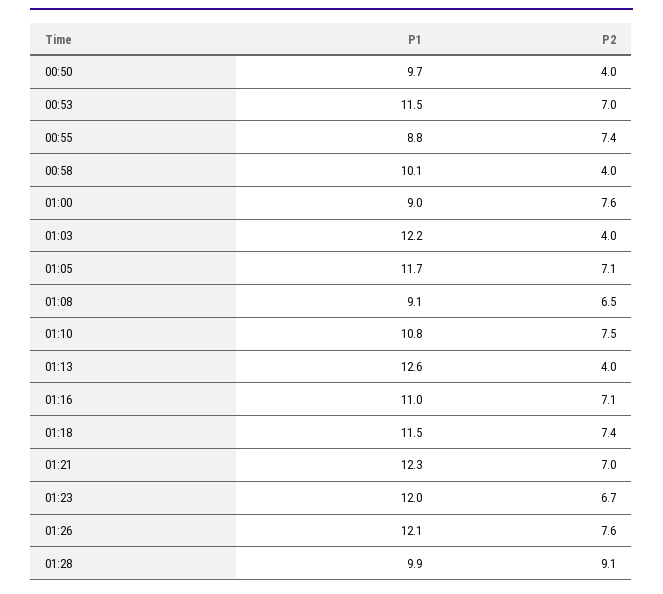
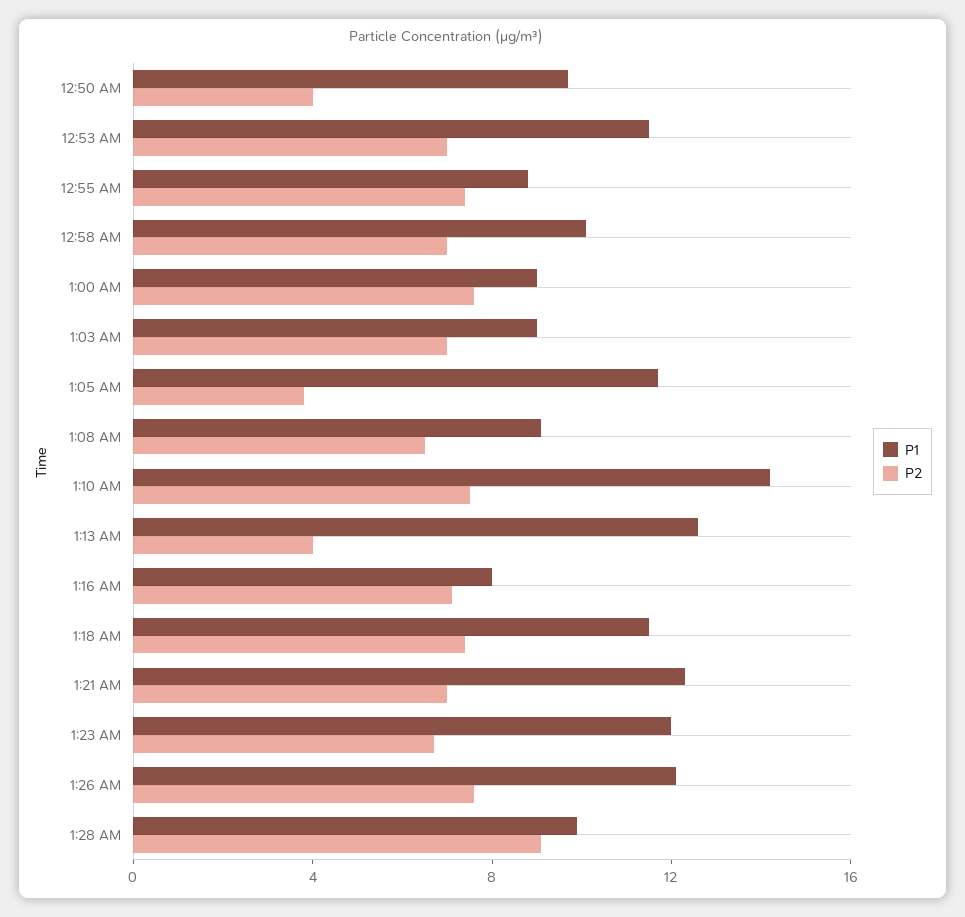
P2, 00:58: 4 -> 7
P1, 01:03: 12.2 -> 9
P2, 01:03: 4 -> 7
P2, 01:05: 7.1 -> 4
P1, 01:10: 10.8 -> 14
P1, 01:16: 11 -> 8

